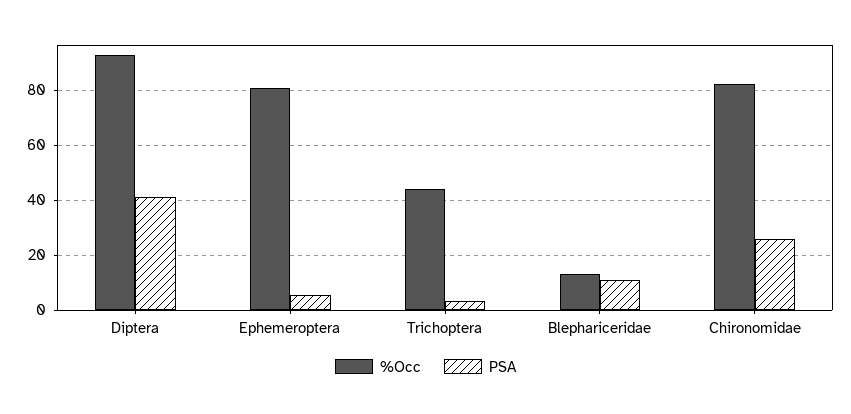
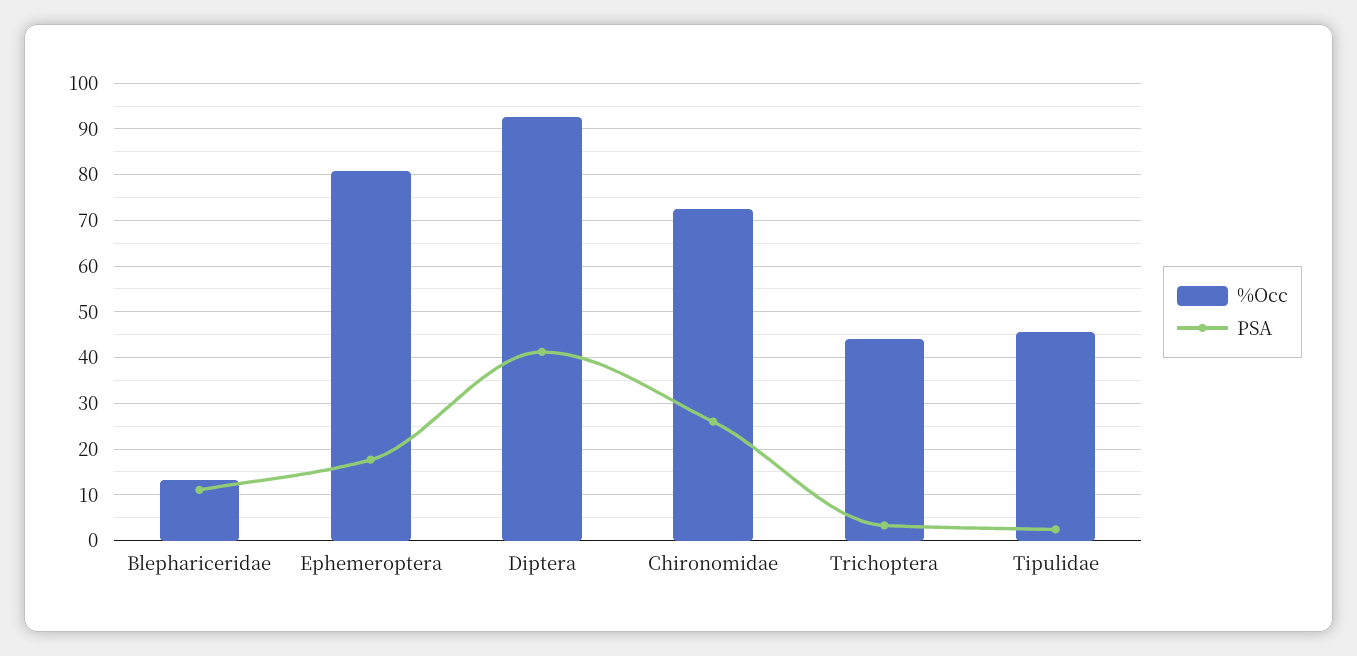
PSA, Ephemeroptera: 5 -> 18
%Occ, Chironomidae: 82.5 -> 72
%Occ, Tipulidae: none -> 46
PSA, Tipulidae: none -> 2

